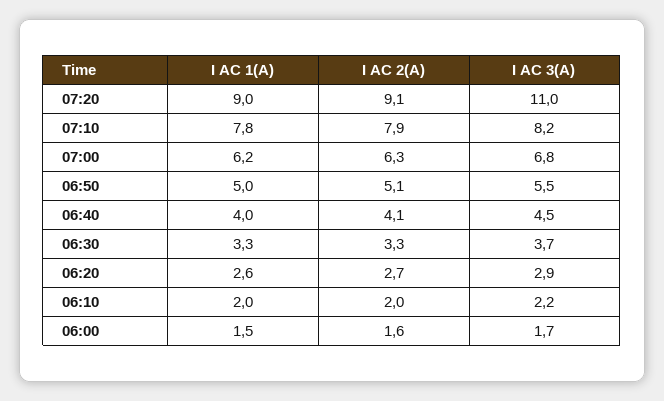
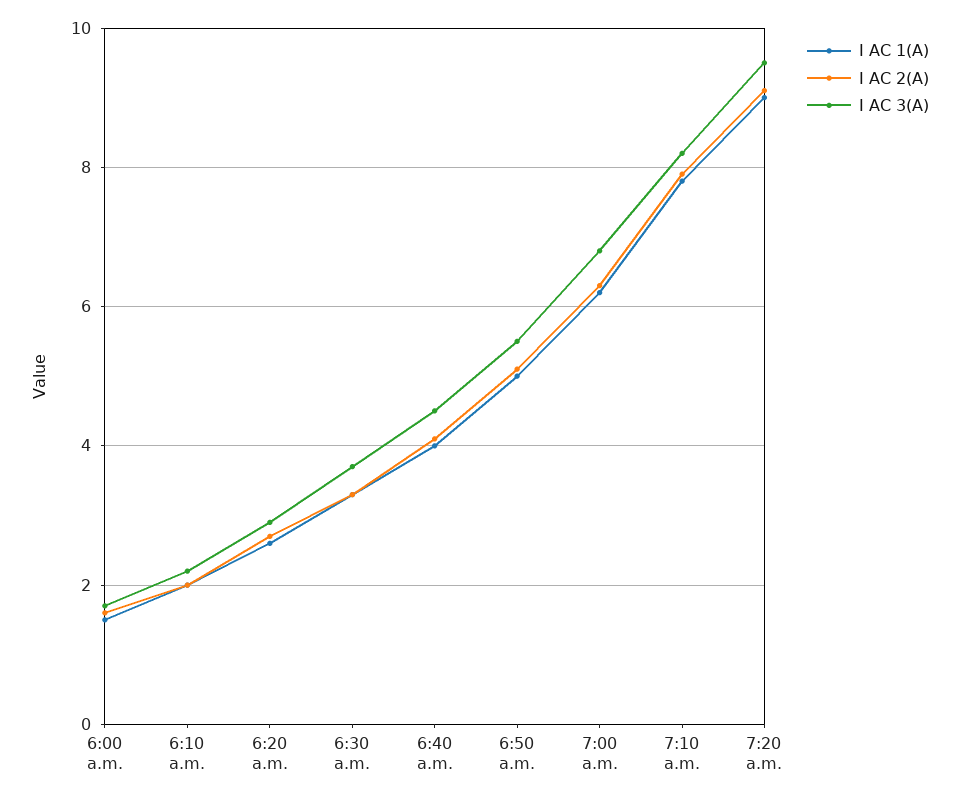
I AC 3(A), 07:20: 11 -> 9.5

